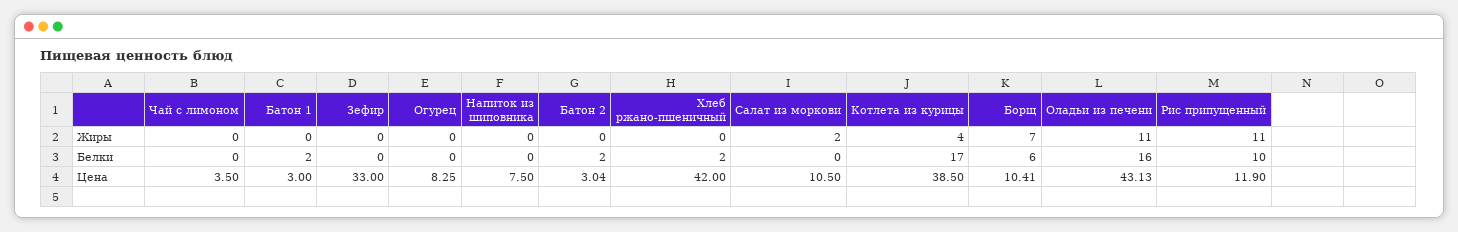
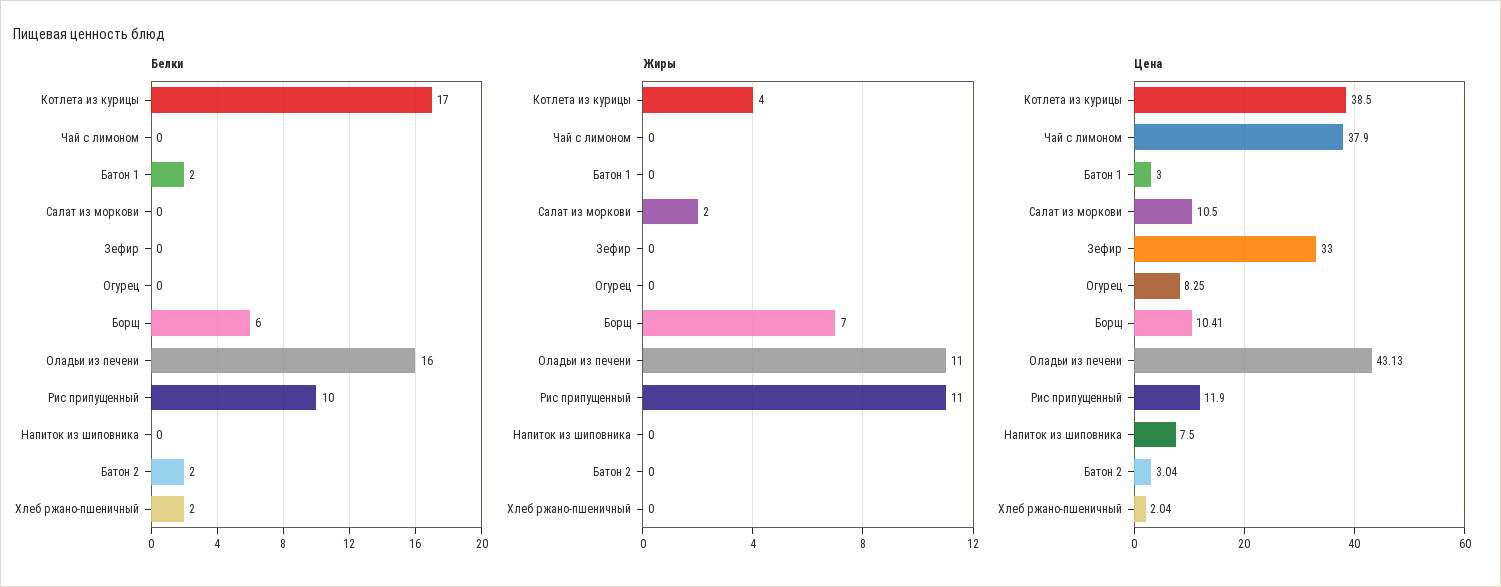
Цена, Чай с лимоном: 3.5 -> 37.9
Цена, Хлеб ржано-пшеничный: 42 -> 2.04

